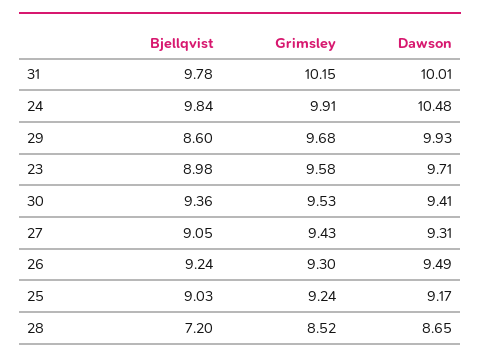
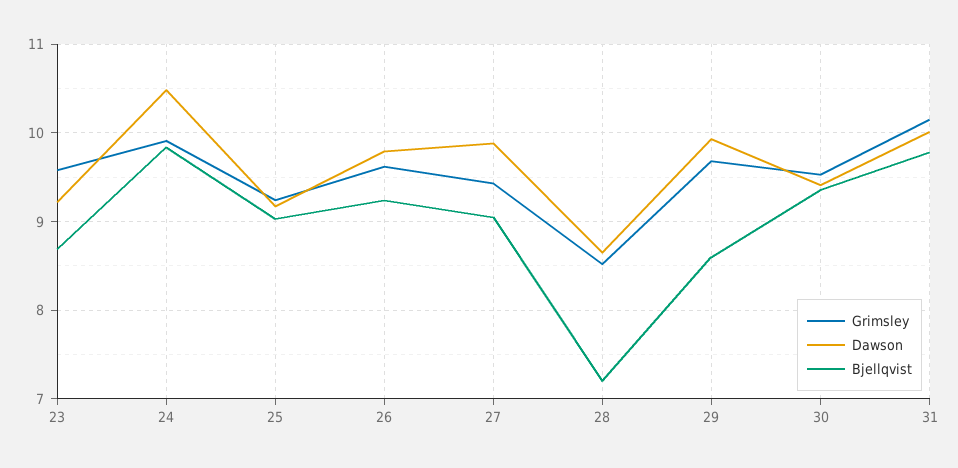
Bjellqvist, 23: 8.98 -> 8.7
Dawson, 23: 9.71 -> 9.2
Dawson, 27: 9.31 -> 9.9
Grimsley, 26: 9.3 -> 9.6
Dawson, 26: 9.49 -> 9.8

